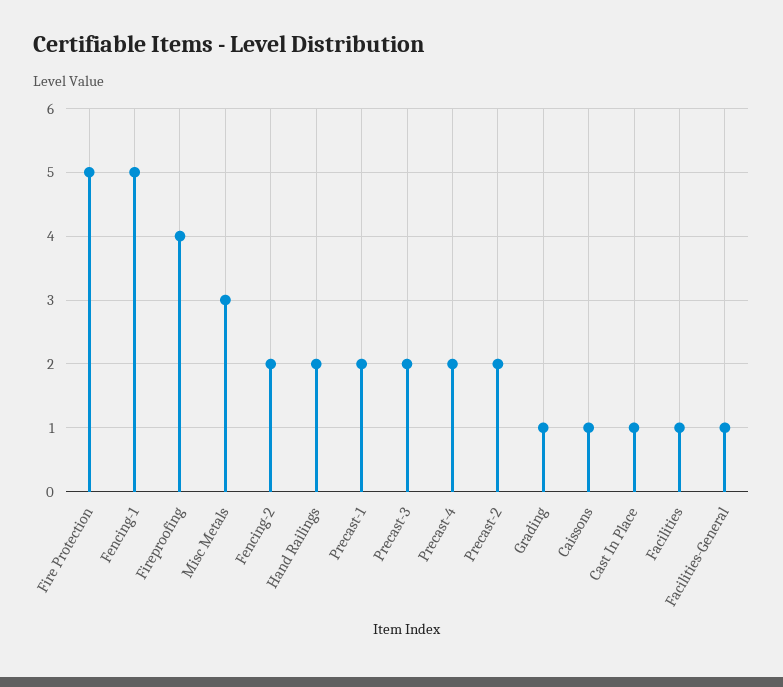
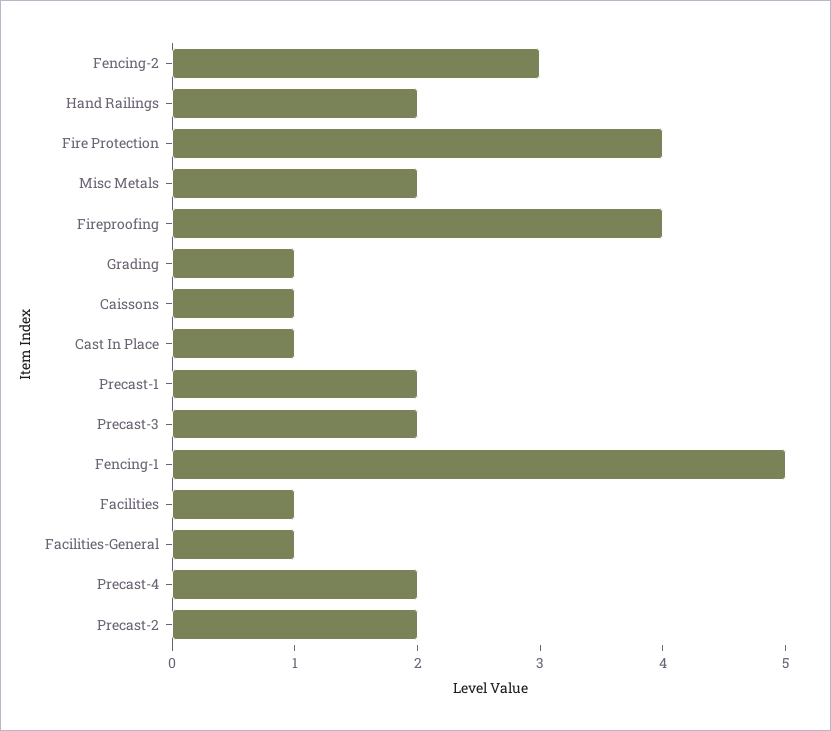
Fire Protection: 5 -> 4
Misc Metals: 3 -> 2
Fencing-2: 2 -> 3

